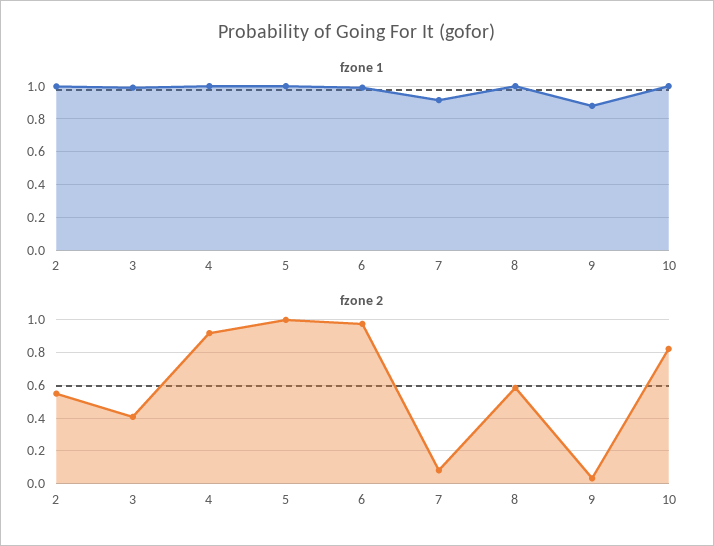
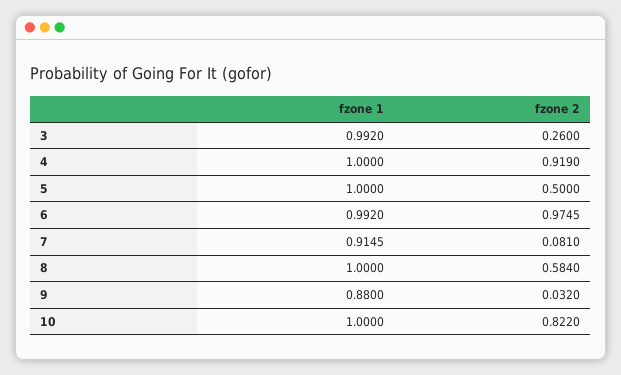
fzone 1, 2: 1 -> none
fzone 2, 2: 0.55 -> none
fzone 2, 3: 0.4 -> 0.26
fzone 2, 5: 1 -> 0.5

